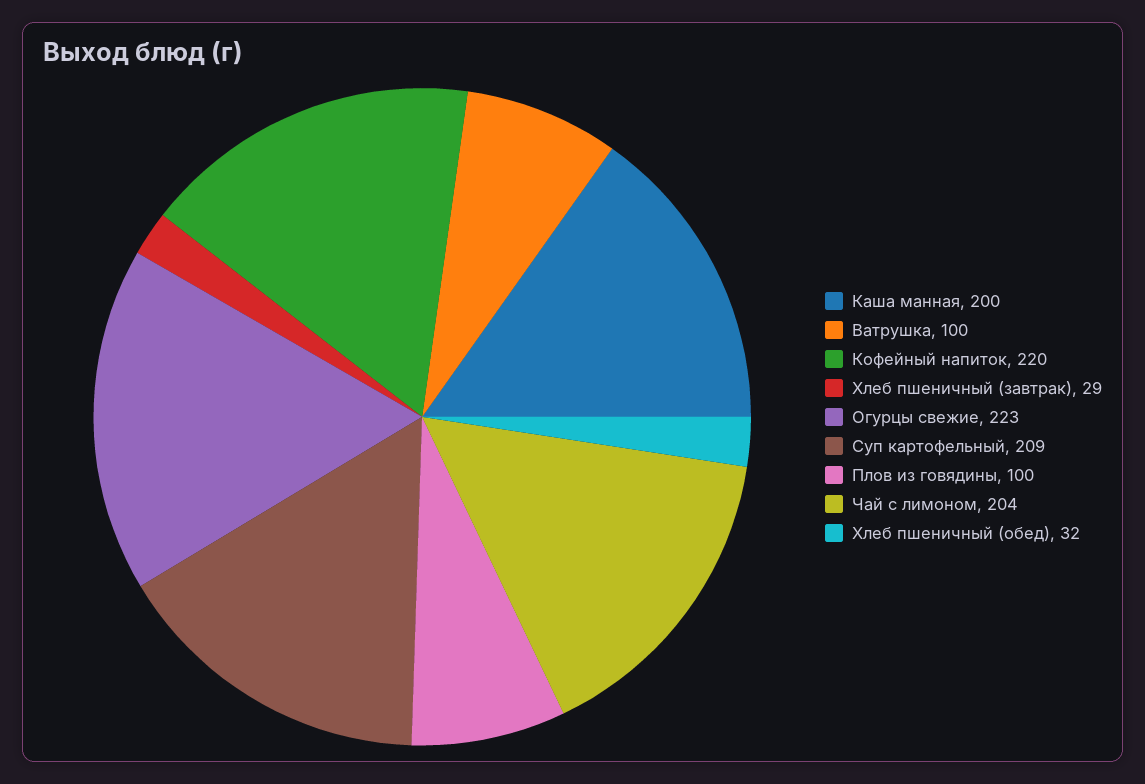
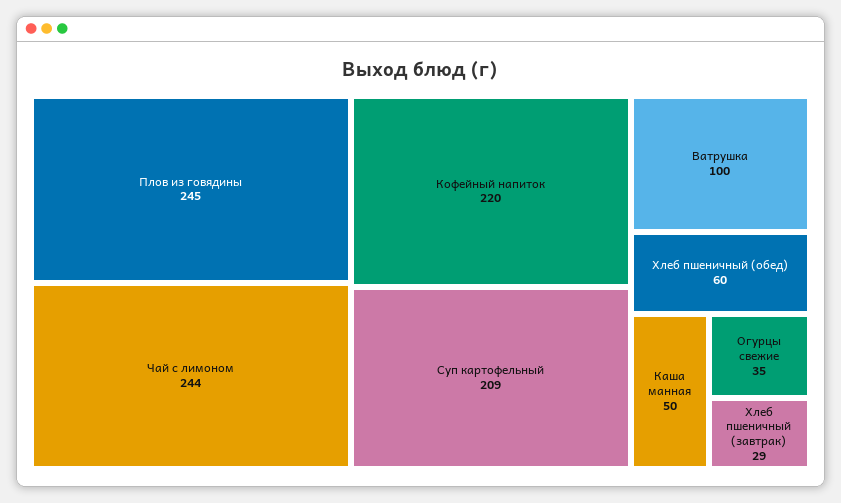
Каша манная: 200 -> 50
Огурцы свежие: 223 -> 35
Плов из говядины: 100 -> 245
Чай с лимоном: 204 -> 244
Хлеб пшеничный (обед): 32 -> 60

